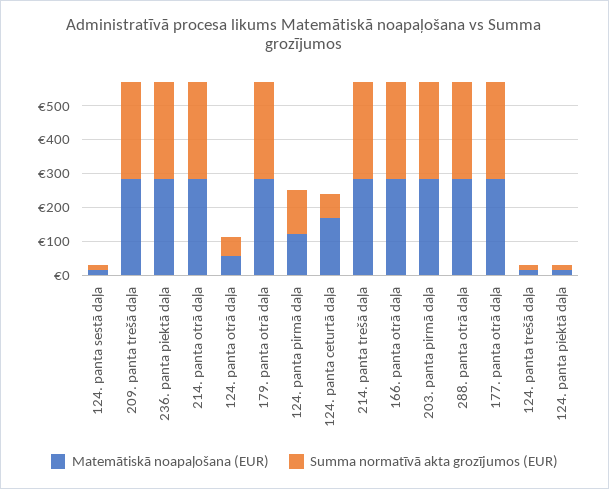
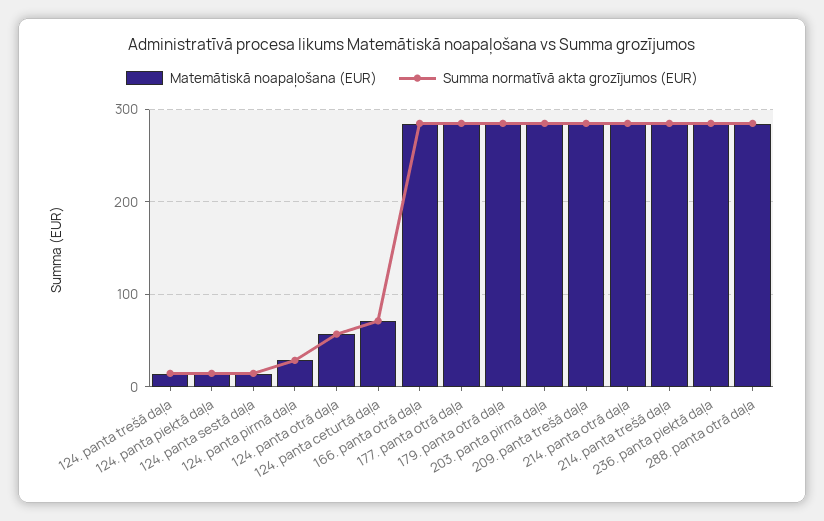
Matemātiskā noapaļošana (EUR), 124. panta pirmā daļa: 125 -> 30
Summa normatīvā akta grozījumos (EUR), 124. panta pirmā daļa: 125 -> 30
Matemātiskā noapaļošana (EUR), 124. panta ceturtā daļa: 175 -> 70

